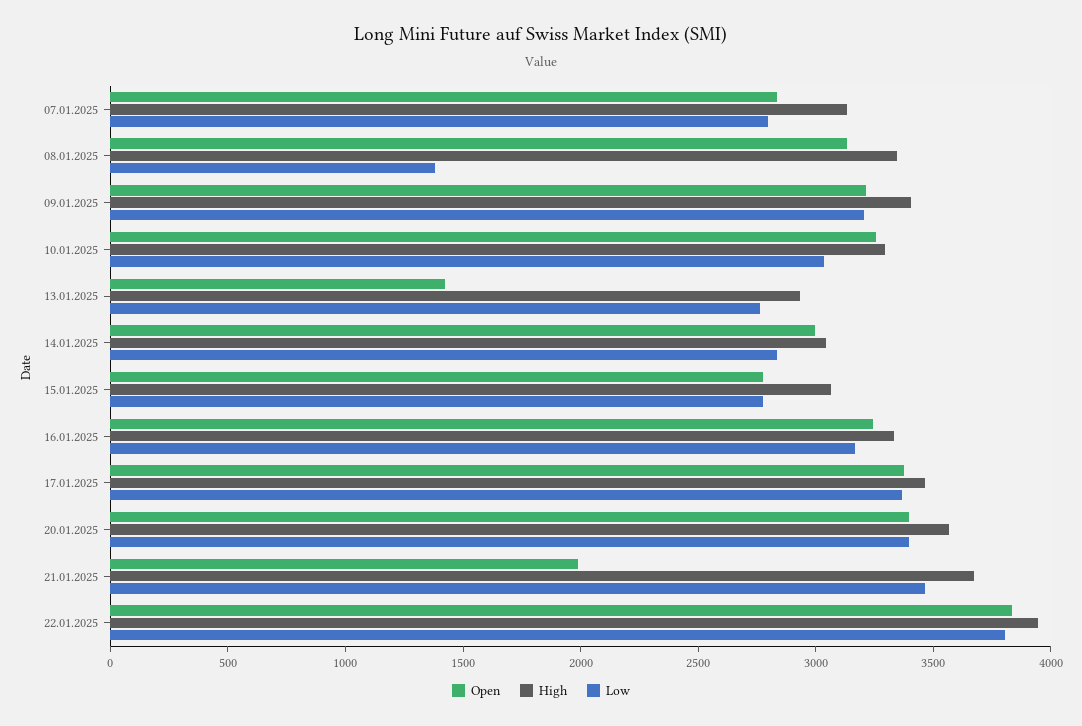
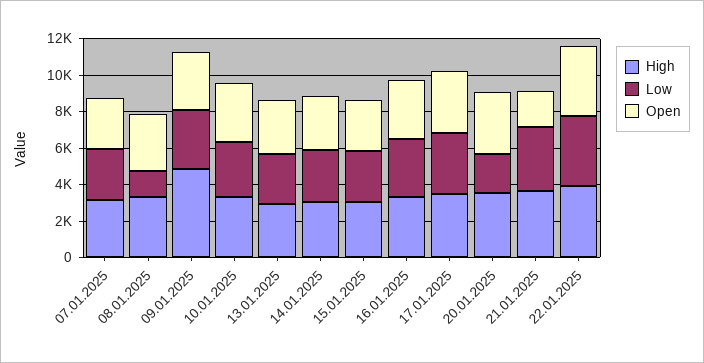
High, 09.01.2025: 3400 -> 5000
Open, 13.01.2025: 1400 -> 3000
Low, 20.01.2025: 3400 -> 2000

